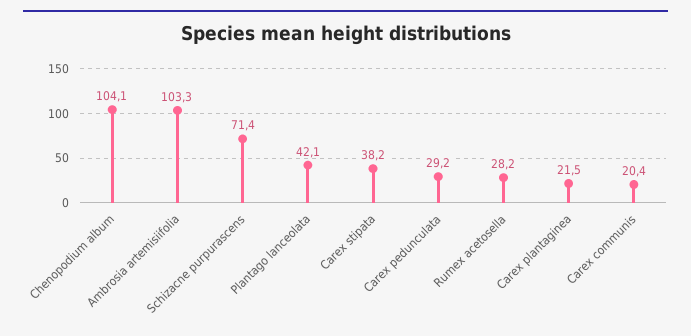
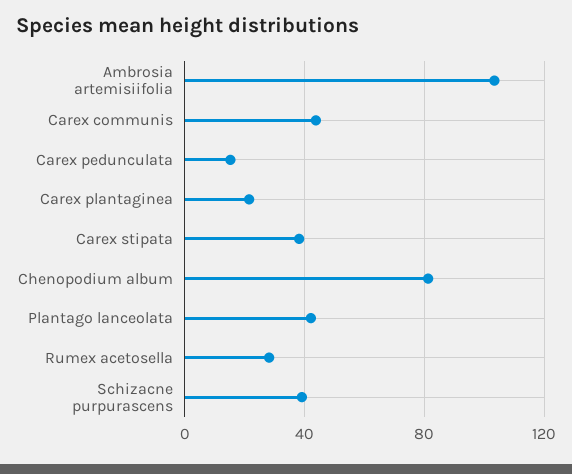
Chenopodium album: 104.1 -> 80
Schizacne purpurascens: 71.4 -> 40
Carex pedunculata: 29.2 -> 15
Carex communis: 20.4 -> 45

